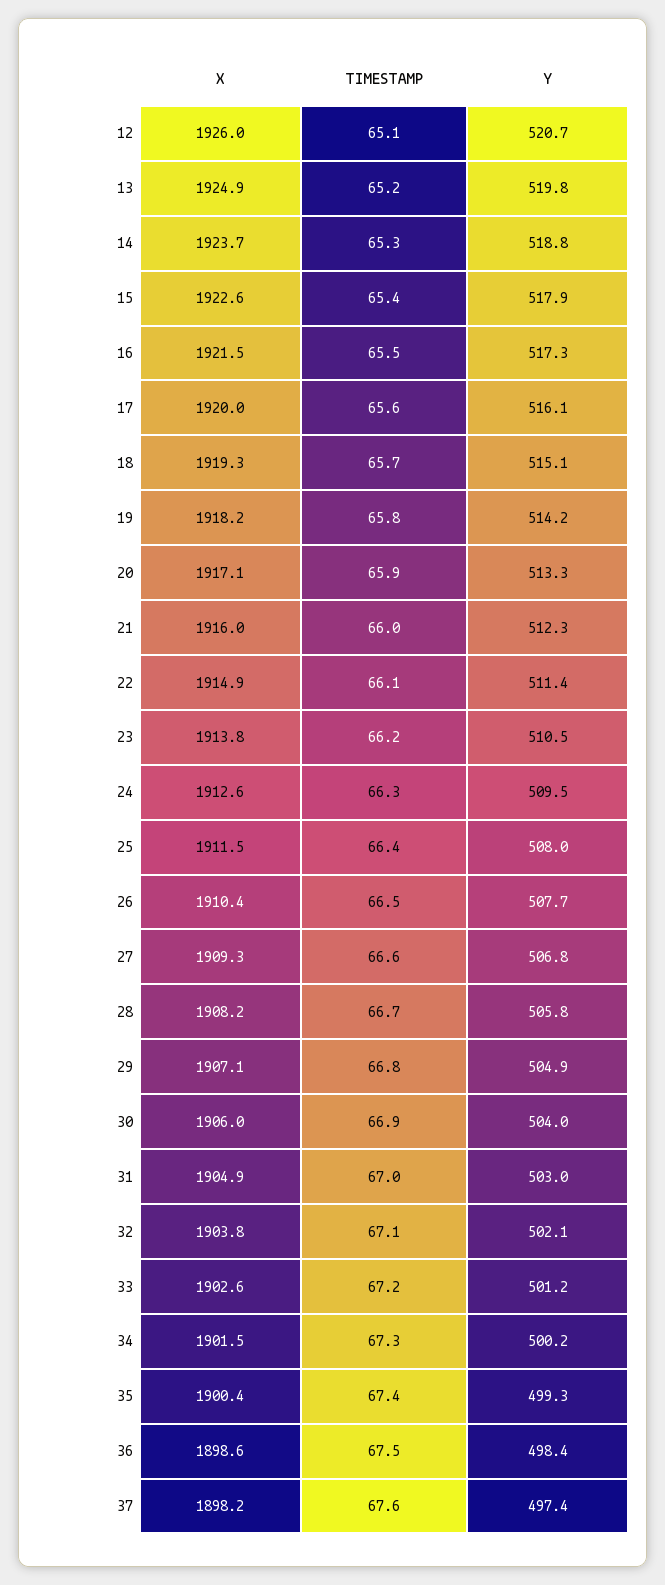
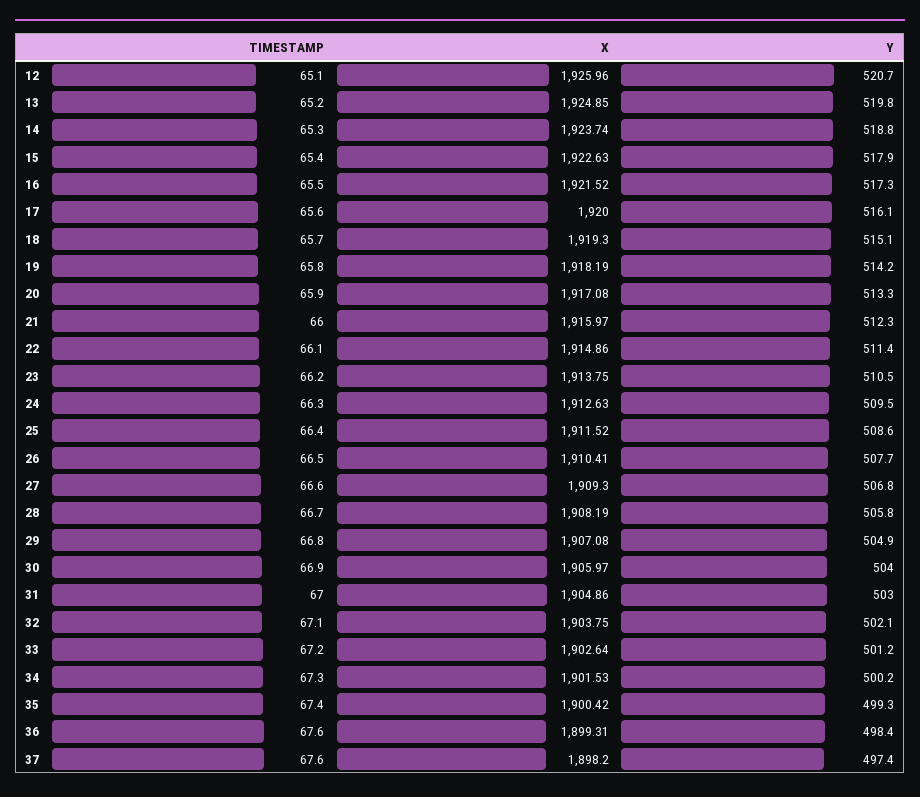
Y, 25: 508 -> 508.6
X, 36: 1898.6 -> 1899.31
TIMESTAMP, 36: 67.5 -> 67.6

